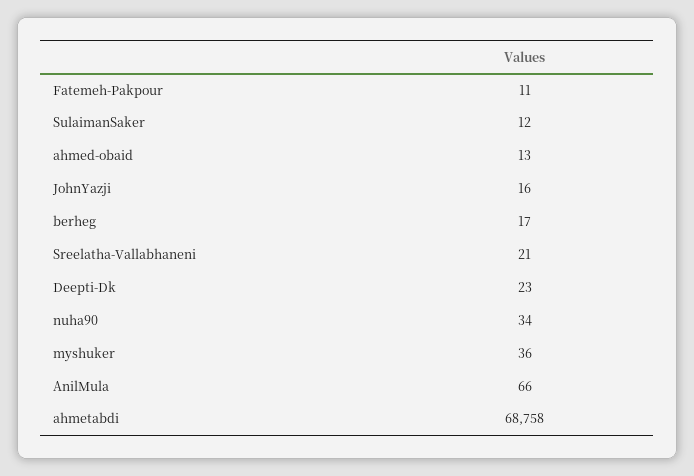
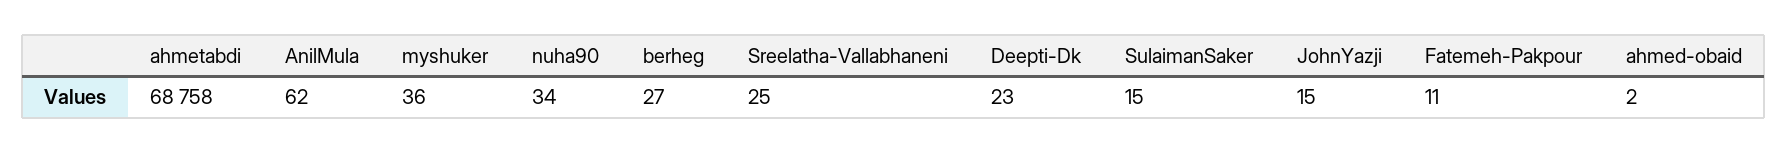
SulaimanSaker: 12 -> 15
ahmed-obaid: 13 -> 2
JohnYazji: 16 -> 15
berheg: 17 -> 27
Sreelatha-Vallabhaneni: 21 -> 25
AnilMula: 66 -> 62

